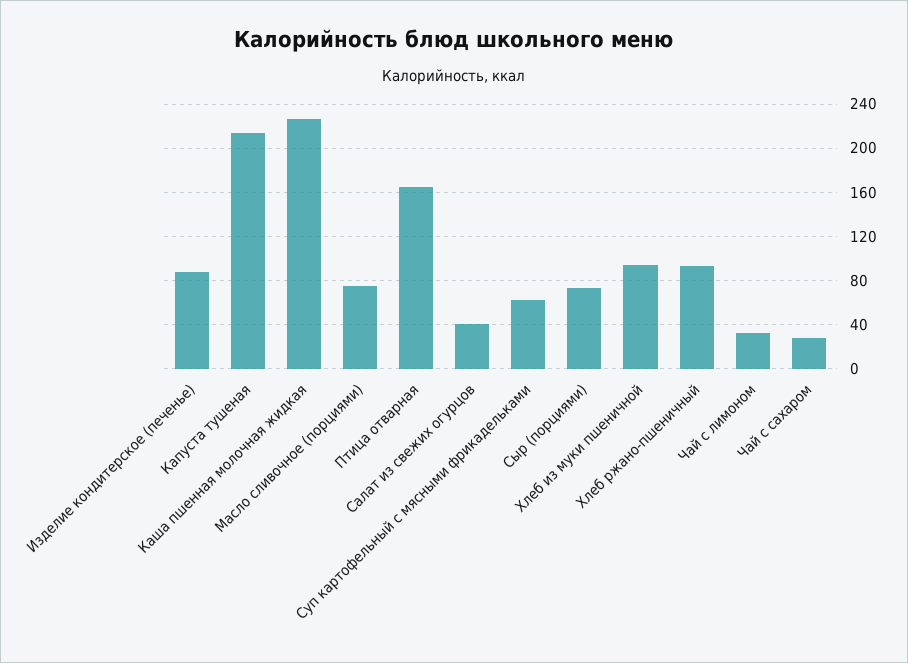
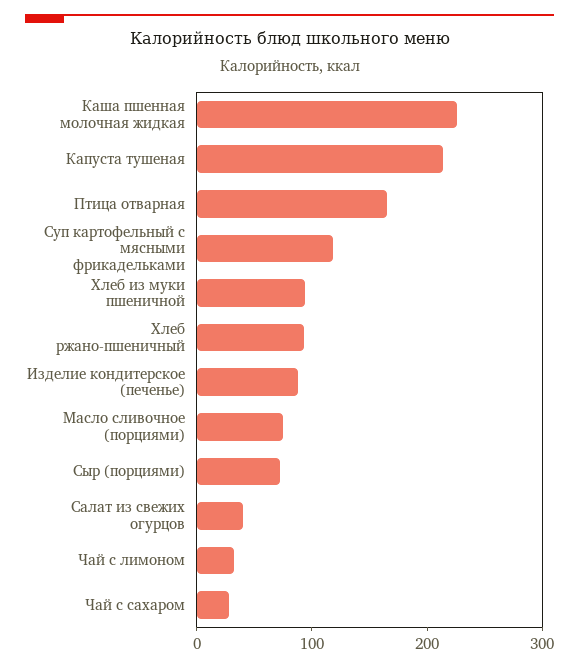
Суп картофельный с мясными фрикадельками: 60 -> 120

